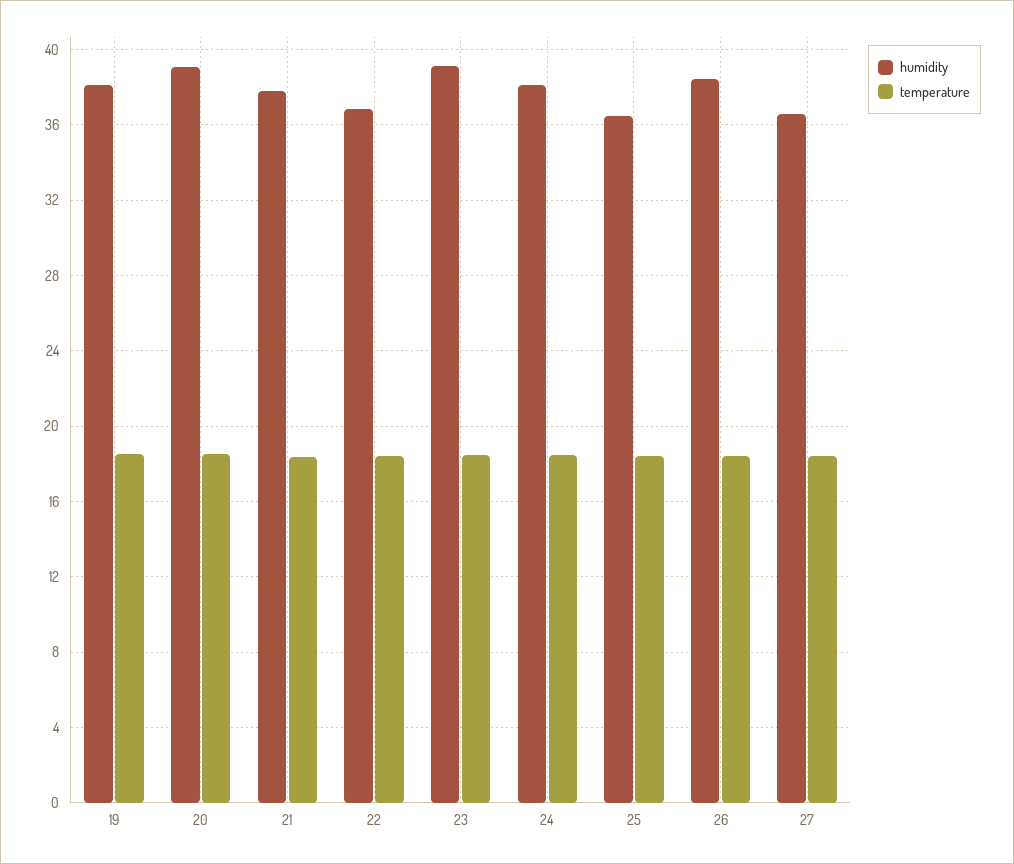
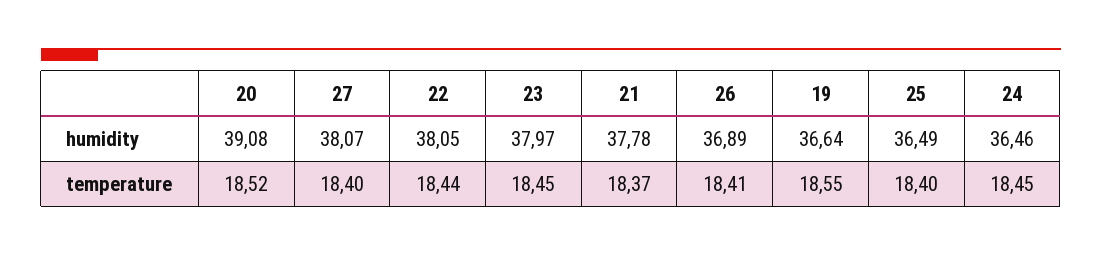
humidity, 19: 38 -> 36.64
humidity, 22: 37 -> 38.05
humidity, 23: 39 -> 37.97
humidity, 24: 38 -> 36.46
humidity, 26: 38.5 -> 36.89
humidity, 27: 36.5 -> 38.07

